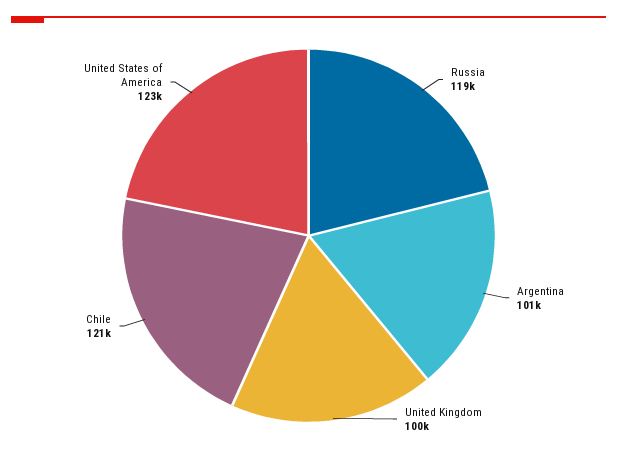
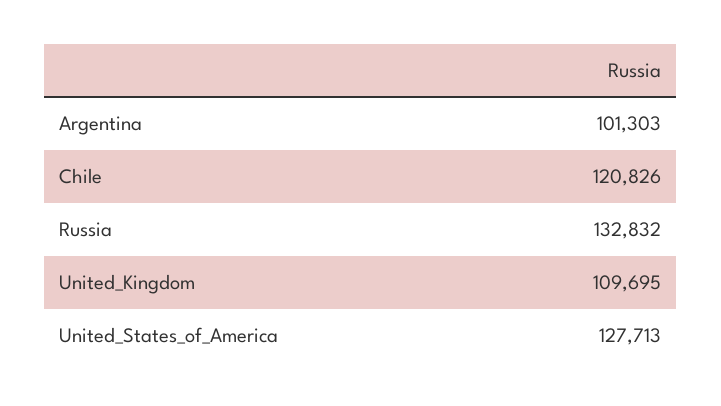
Russia: 119000 -> 132832
United Kingdom: 100000 -> 109695
United States of America: 123000 -> 127713

